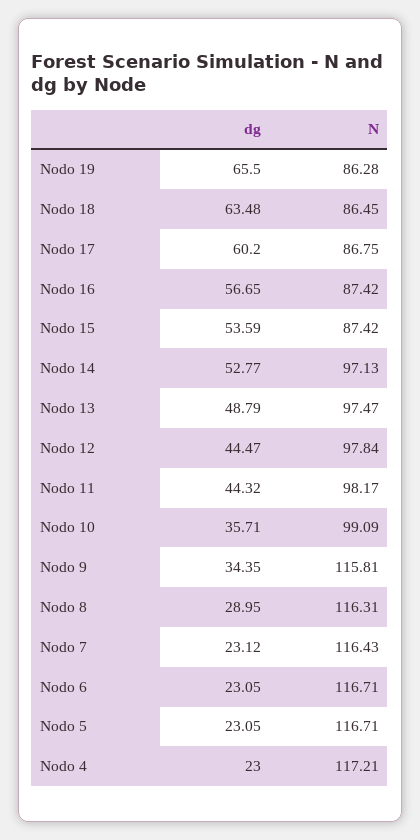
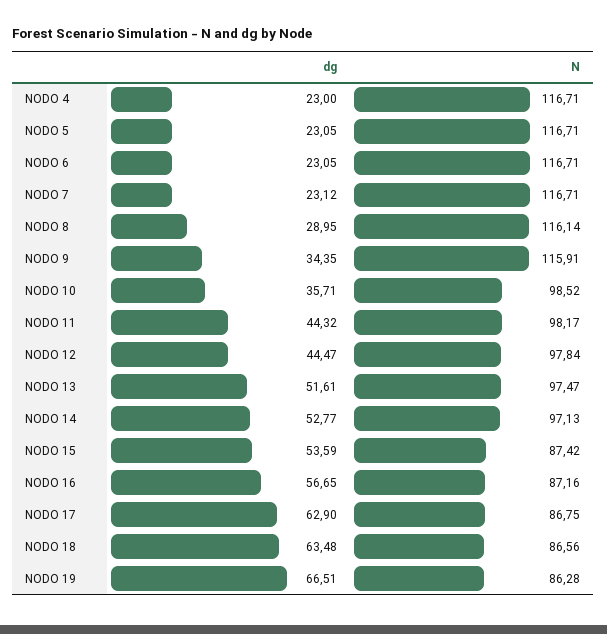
dg, Nodo 19: 65.5 -> 66.51
N, Nodo 18: 86.45 -> 86.56
dg, Nodo 17: 60.2 -> 62.9
N, Nodo 16: 87.42 -> 87.16
dg, Nodo 13: 48.79 -> 51.61
N, Nodo 10: 99.09 -> 98.52
N, Nodo 9: 115.81 -> 115.91
N, Nodo 8: 116.31 -> 116.14
N, Nodo 7: 116.43 -> 116.71
N, Nodo 4: 117.21 -> 116.71

